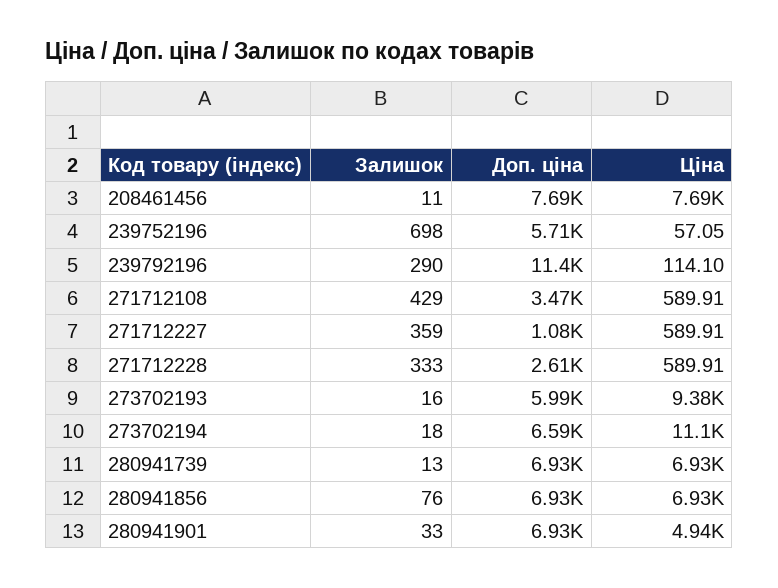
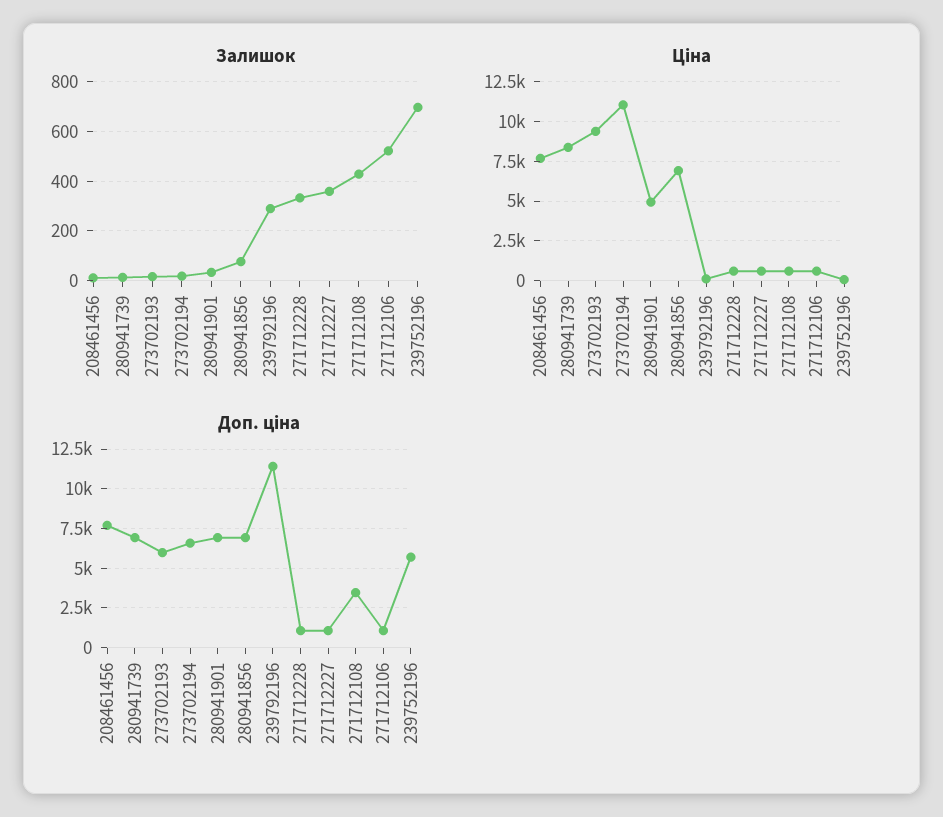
Доп. ціна, 271712228: 2610 -> 1000
Ціна, 280941739: 6930 -> 8500
Залишок, 271712106: none -> 525
Ціна, 271712106: none -> 500
Доп. ціна, 271712106: none -> 1000

